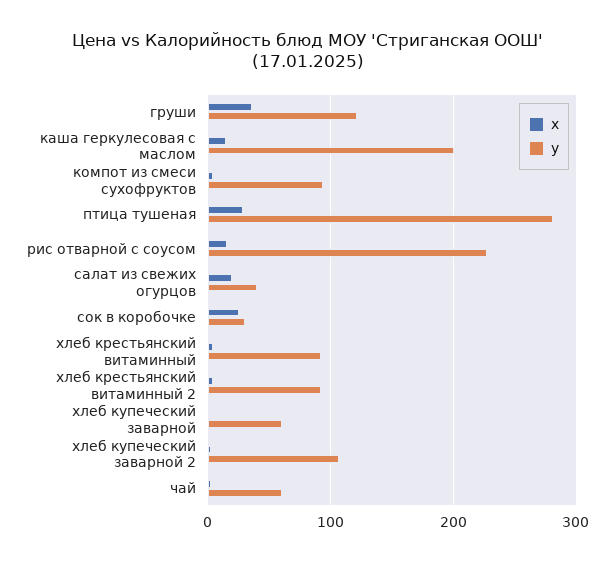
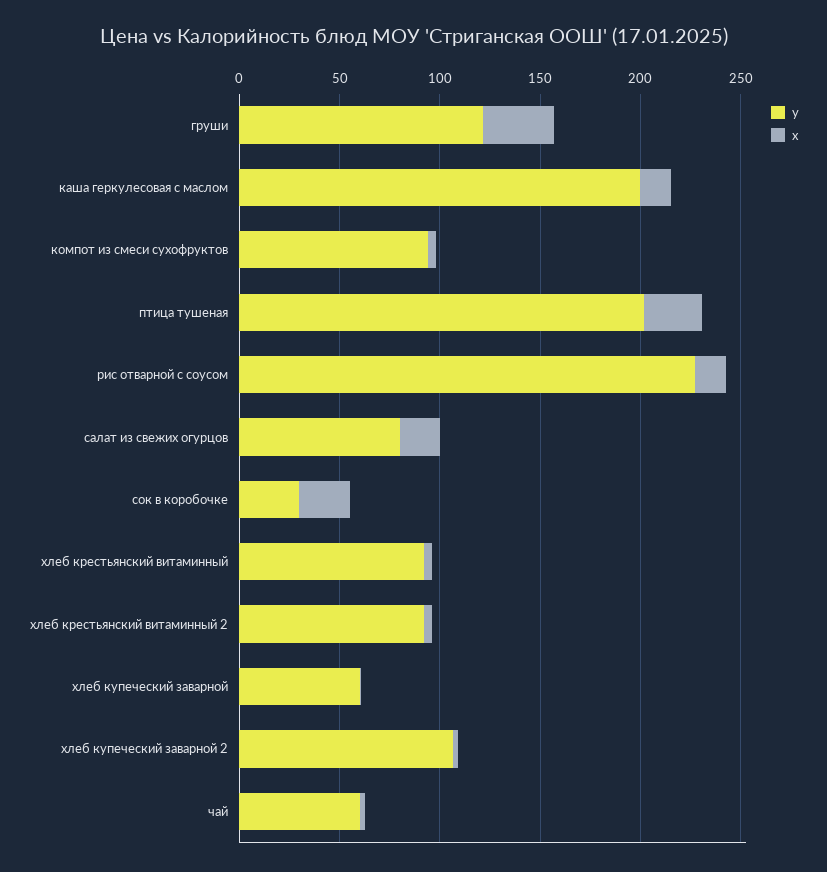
y, птица тушеная: 280 -> 200
y, салат из свежих огурцов: 40 -> 80

